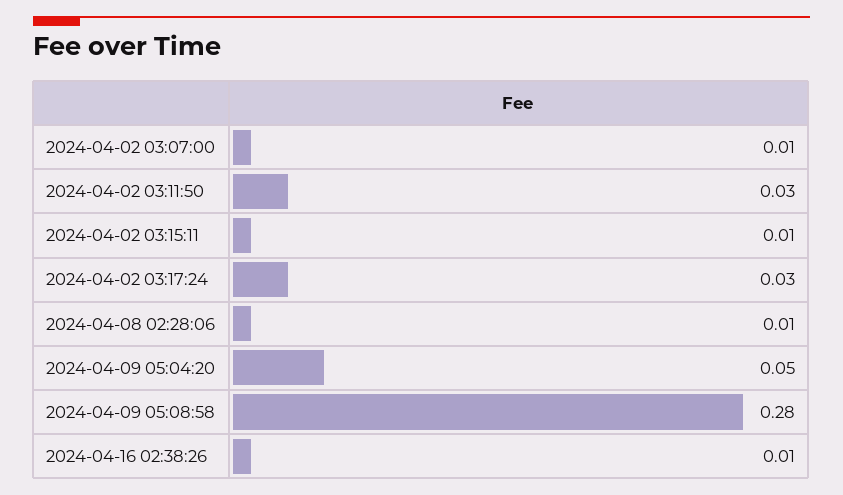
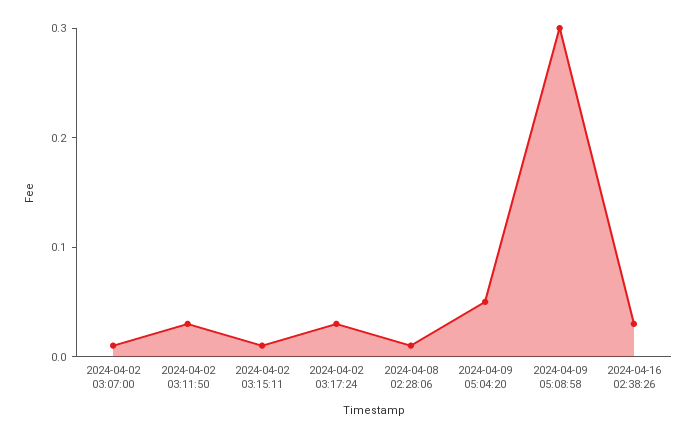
2024-04-09 05:08:58: 0.28 -> 0.3
2024-04-16 02:38:26: 0.01 -> 0.03

